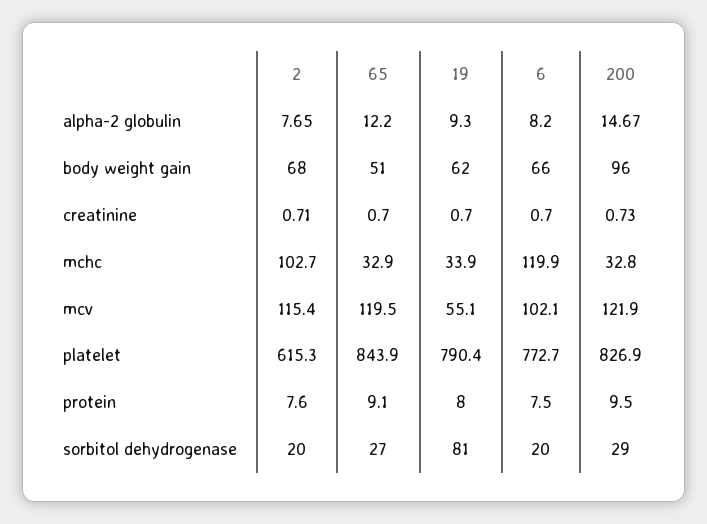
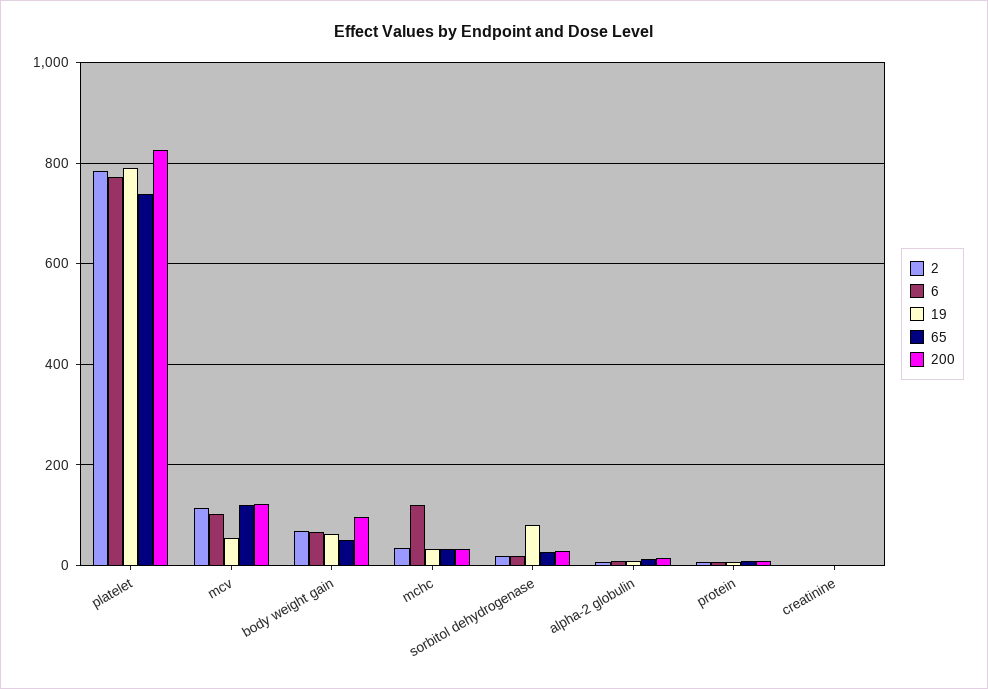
2, mchc: 102.7 -> 40
2, platelet: 615.3 -> 780
65, platelet: 843.9 -> 740

